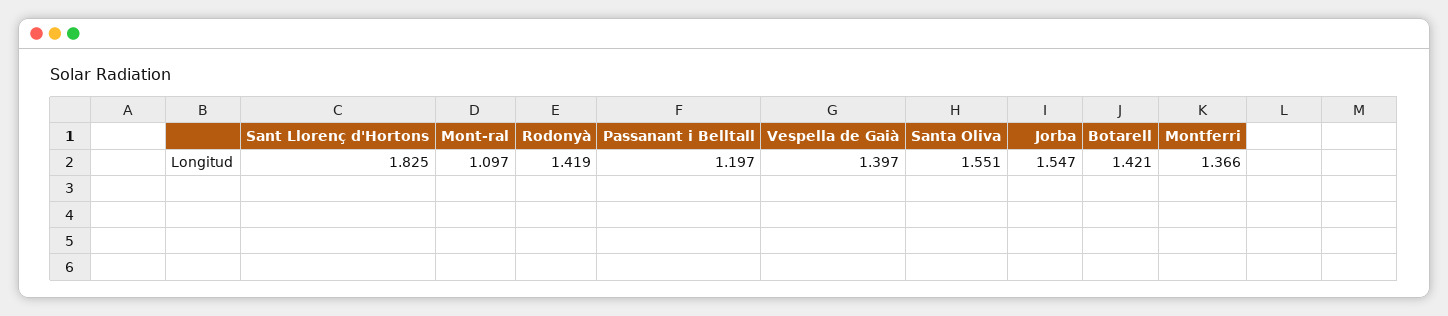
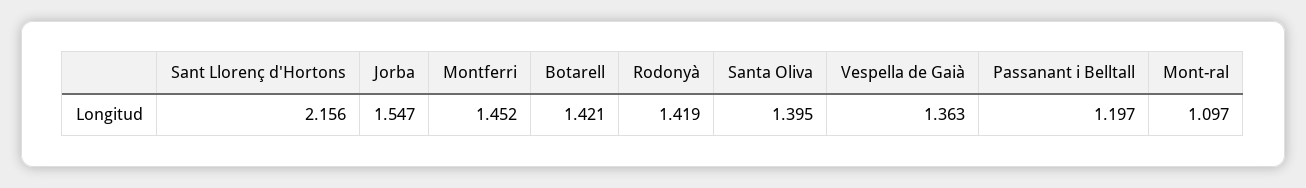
Sant Llorenç d'Hortons: 1.825 -> 2.156
Vespella de Gaià: 1.397 -> 1.363
Santa Oliva: 1.551 -> 1.395
Montferri: 1.366 -> 1.452

